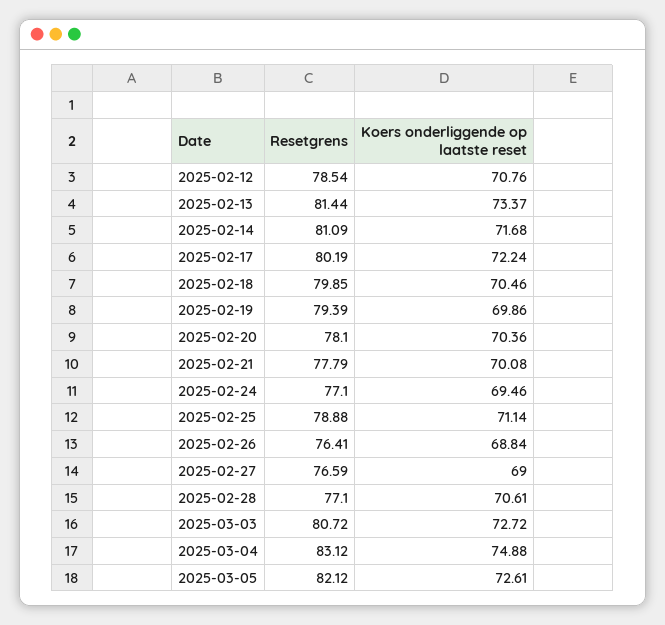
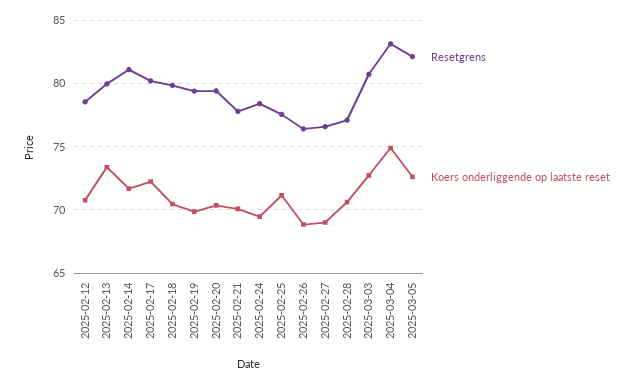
Resetgrens, 2025-02-13: 81.44 -> 80
Resetgrens, 2025-02-20: 78.1 -> 79.5
Resetgrens, 2025-02-24: 77.1 -> 78.5
Resetgrens, 2025-02-25: 78.88 -> 77.5

